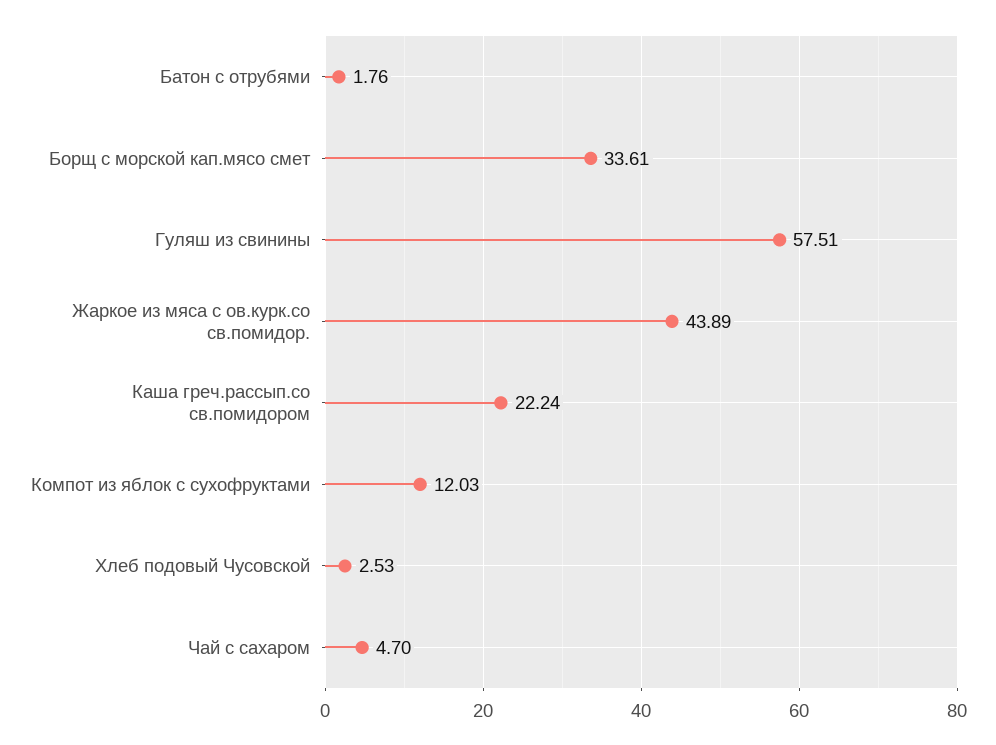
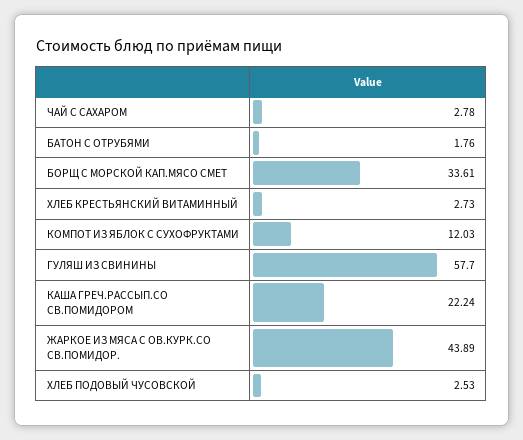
Гуляш из свинины: 57.51 -> 57.7
Чай с сахаром: 4.7 -> 2.78
ХЛЕБ КРЕСТЬЯНСКИЙ ВИТАМИННЫЙ: none -> 2.73

